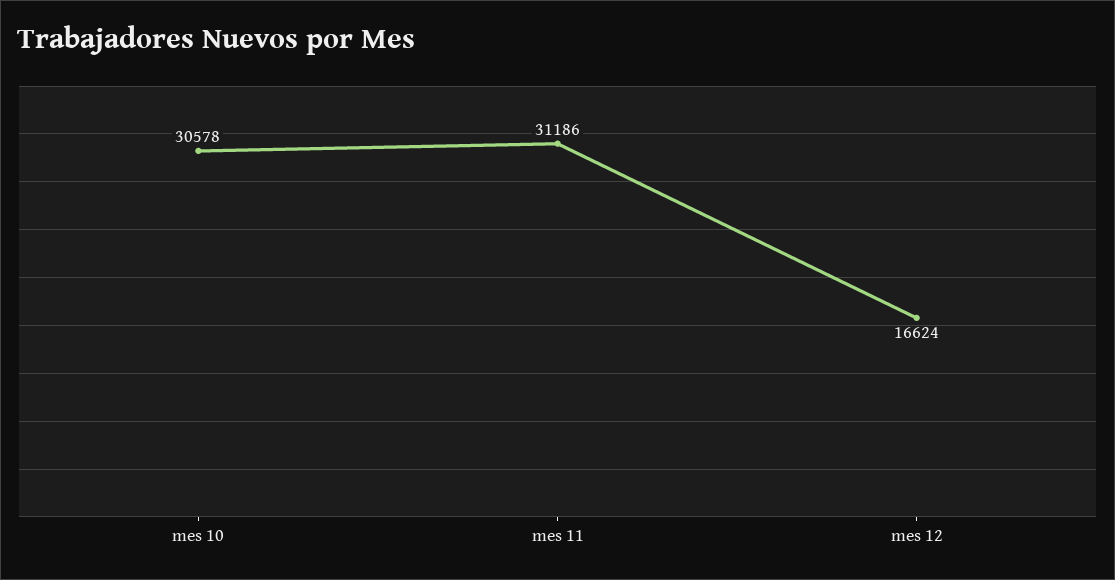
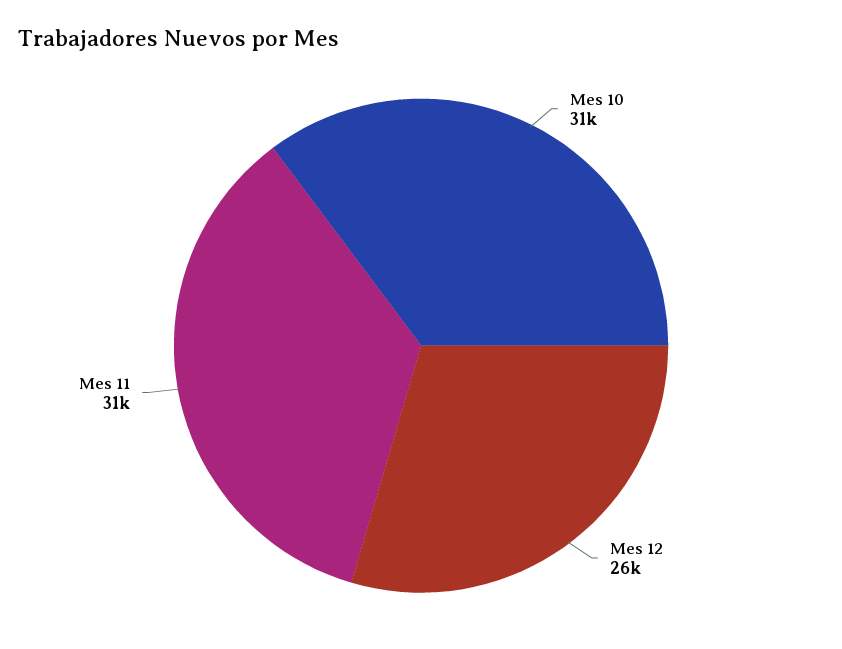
mes 12: 16624 -> 26000

